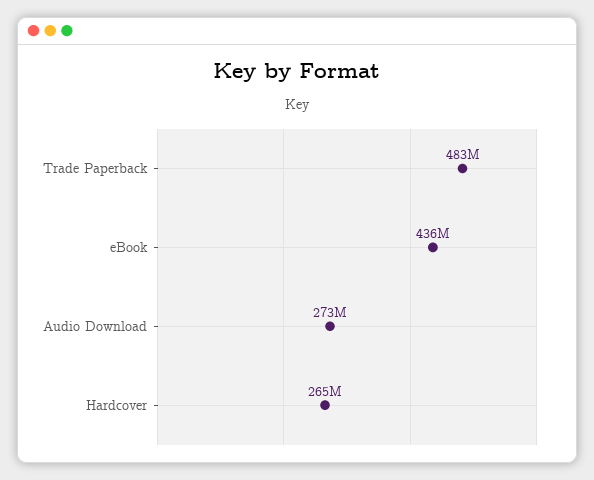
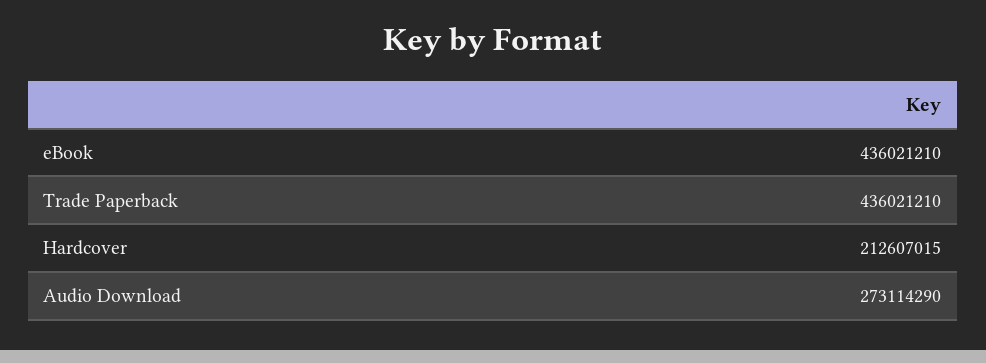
Trade Paperback: 483000000 -> 436021210
Hardcover: 265000000 -> 212607015

